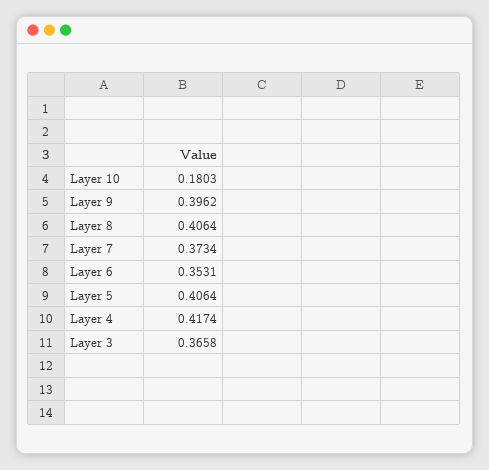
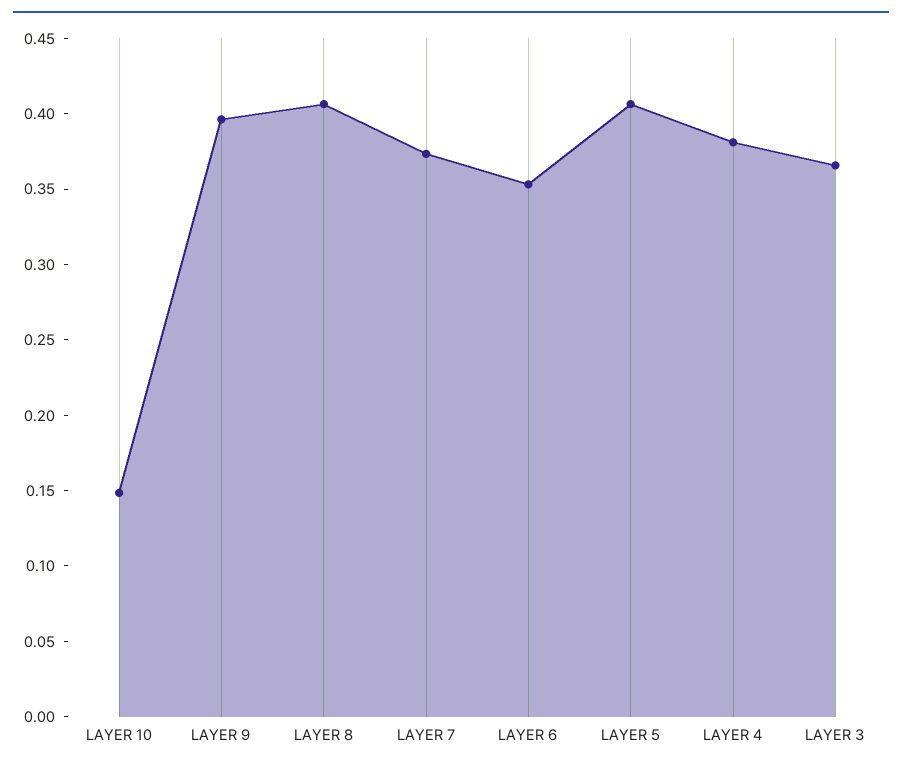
Layer 10: 0.1803 -> 0.15
Layer 4: 0.4174 -> 0.38

